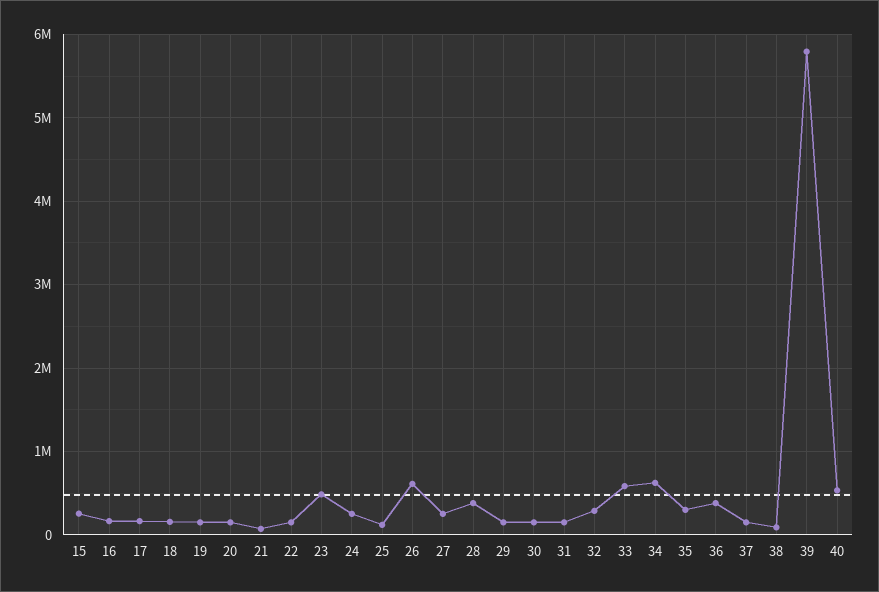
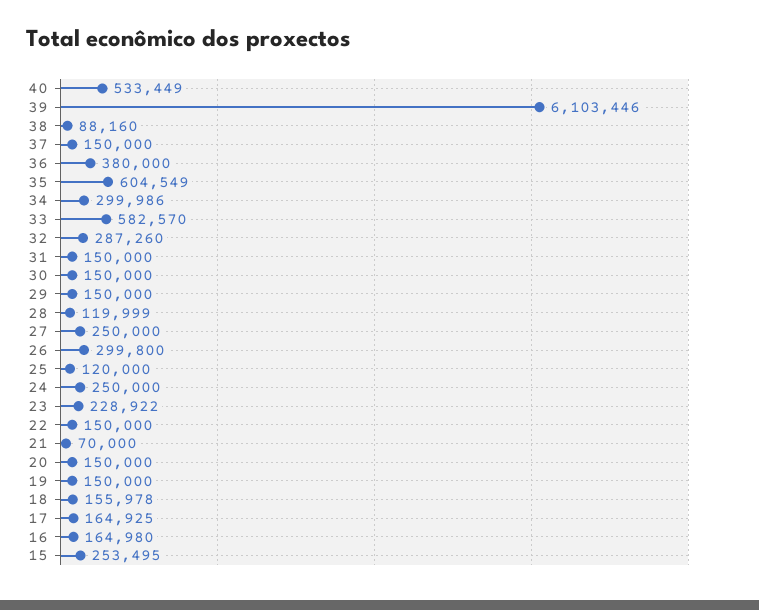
23: 500000 -> 228922
26: 600000 -> 299800
28: 400000 -> 119999
34: 600000 -> 299986
35: 300000 -> 604549
39: 5800000 -> 6103446

